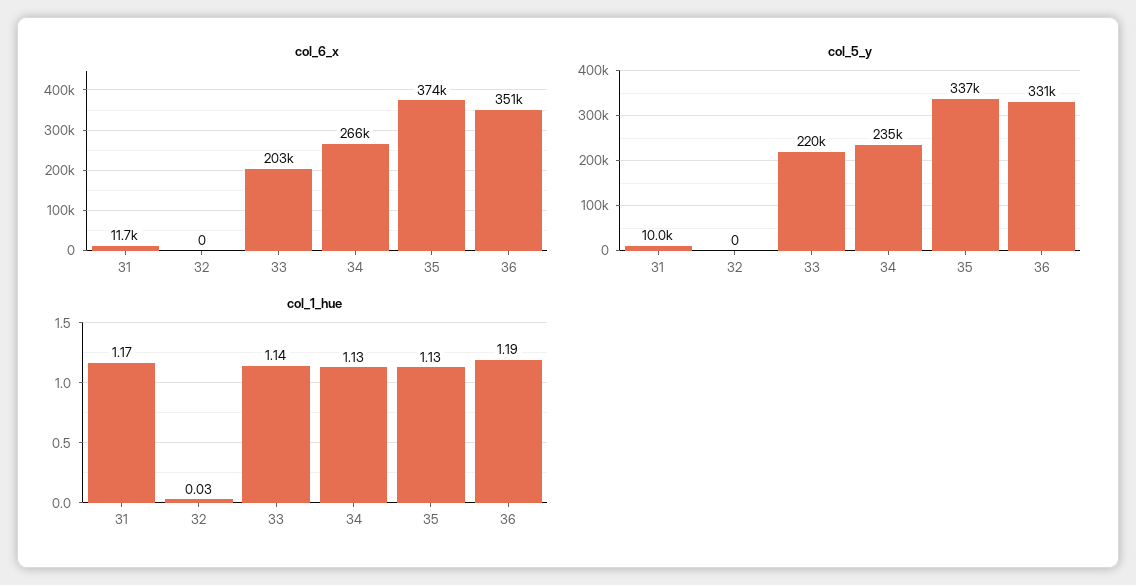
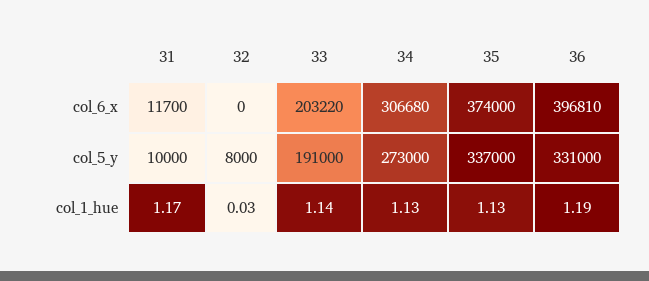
col_6_x, 34: 266000 -> 306680
col_6_x, 36: 351000 -> 396810
col_5_y, 32: 0 -> 8000
col_5_y, 33: 220000 -> 191000
col_5_y, 34: 235000 -> 273000

